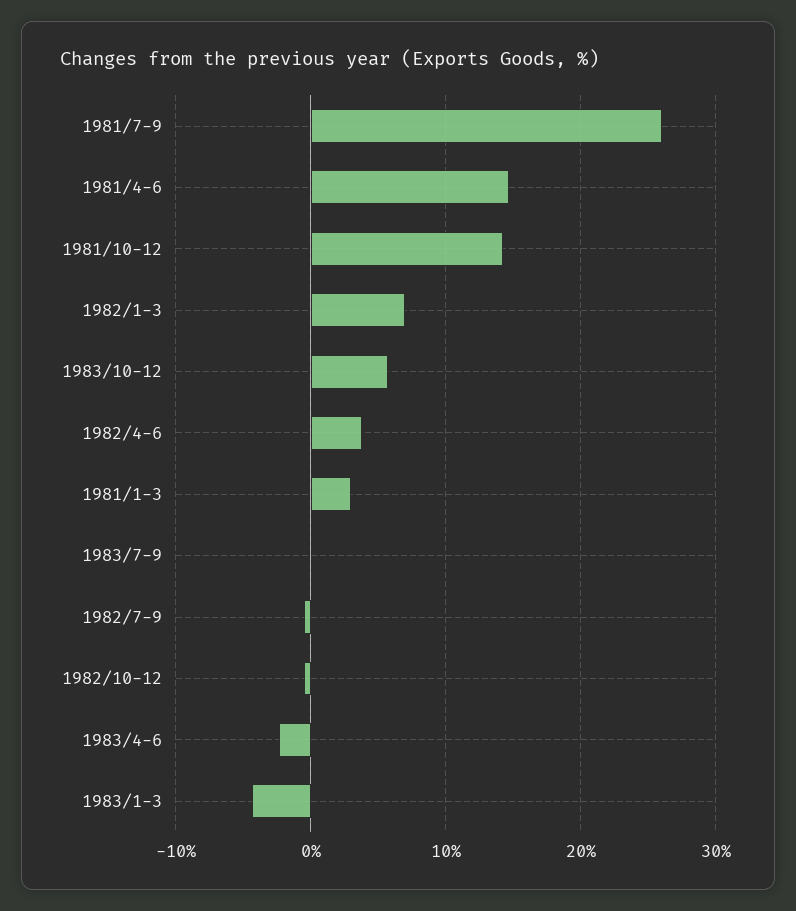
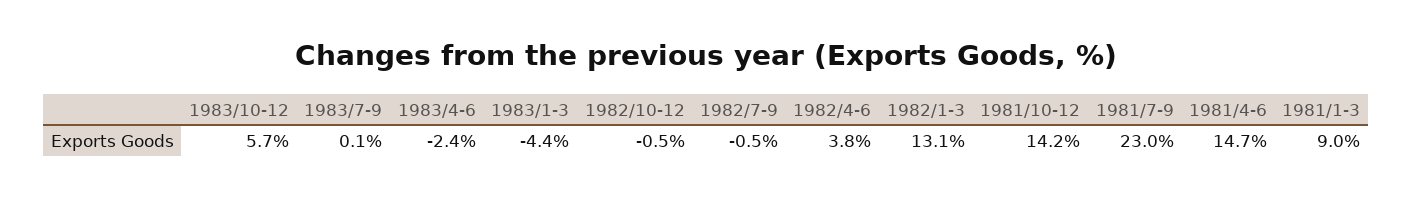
1981/7-9: 26 -> 23
1982/1-3: 7 -> 13.1
1981/1-3: 3 -> 9

